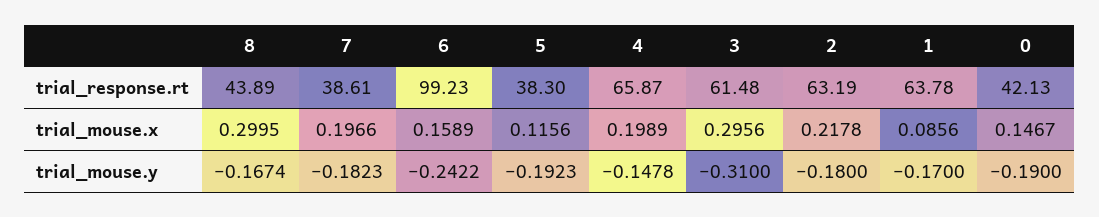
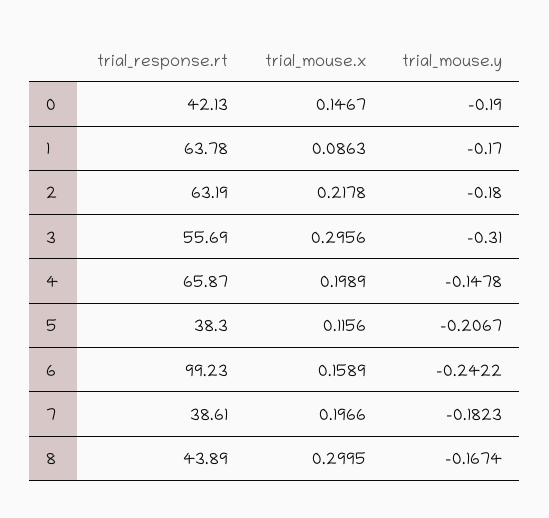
3, trial_response.rt: 61.48 -> 55.69
1, trial_mouse.x: 0.0856 -> 0.0863
5, trial_mouse.y: -0.1923 -> -0.2067

